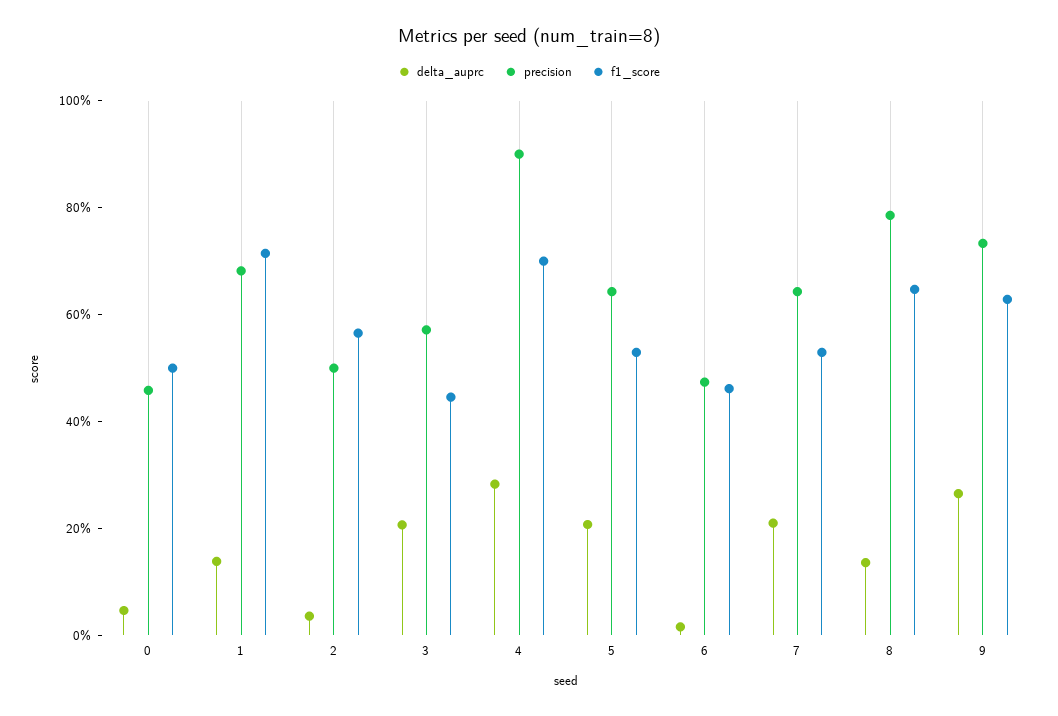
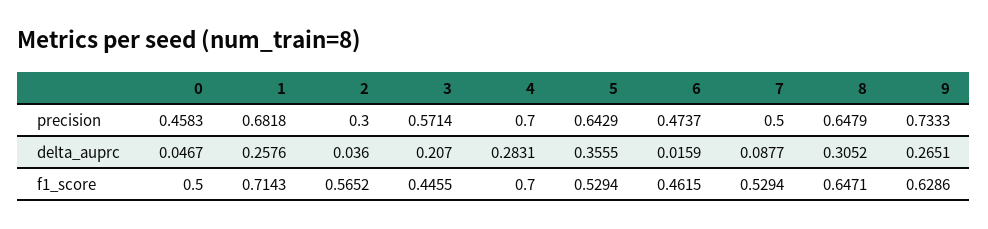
delta_auprc, 1: 0.15 -> 0.2576
precision, 2: 0.5 -> 0.3
precision, 4: 0.9 -> 0.7
delta_auprc, 5: 0.2 -> 0.3555
delta_auprc, 7: 0.2 -> 0.0877
precision, 7: 0.65 -> 0.5
delta_auprc, 8: 0.15 -> 0.3052
precision, 8: 0.8 -> 0.6479

